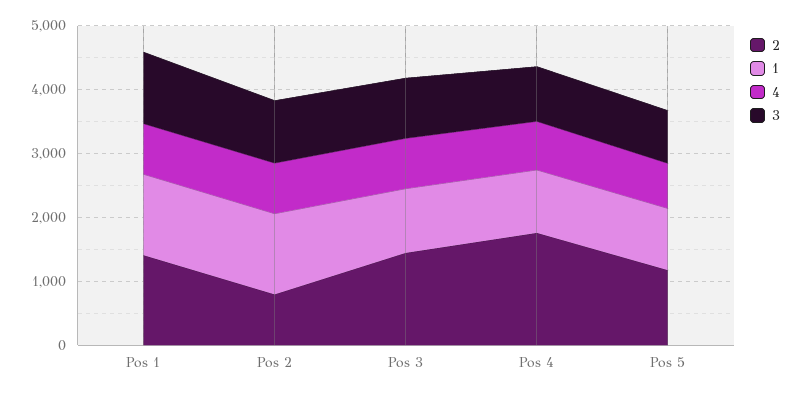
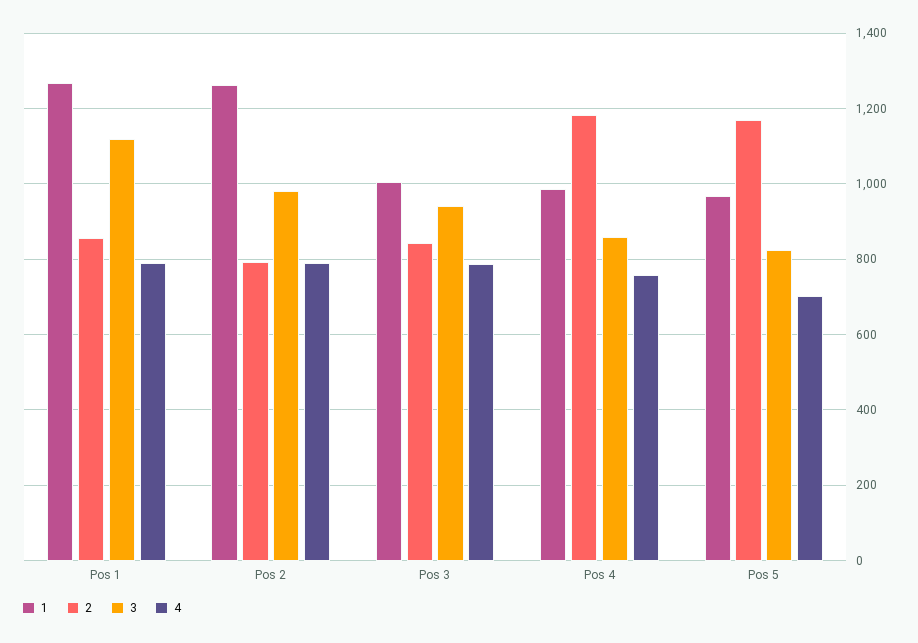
2, Pos 1: 1400 -> 860
2, Pos 3: 1400 -> 840
2, Pos 4: 1800 -> 1180

